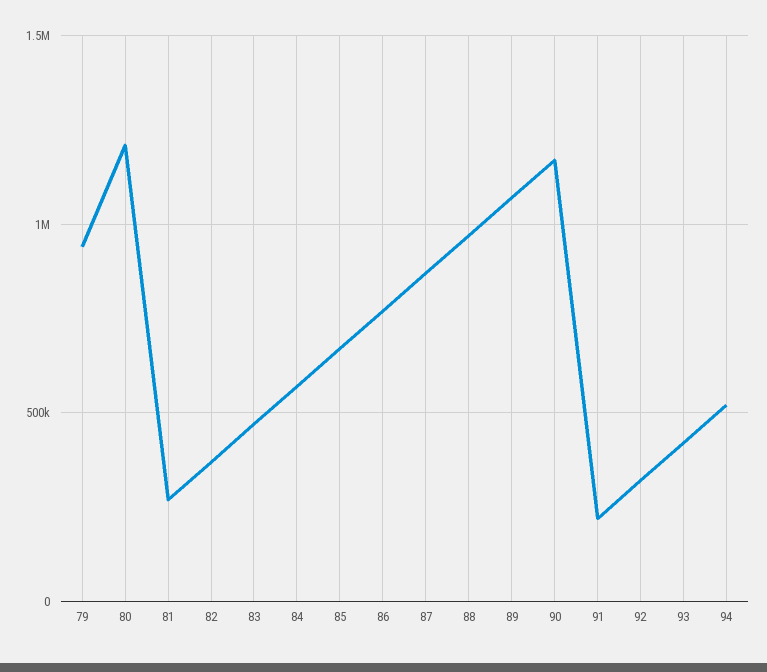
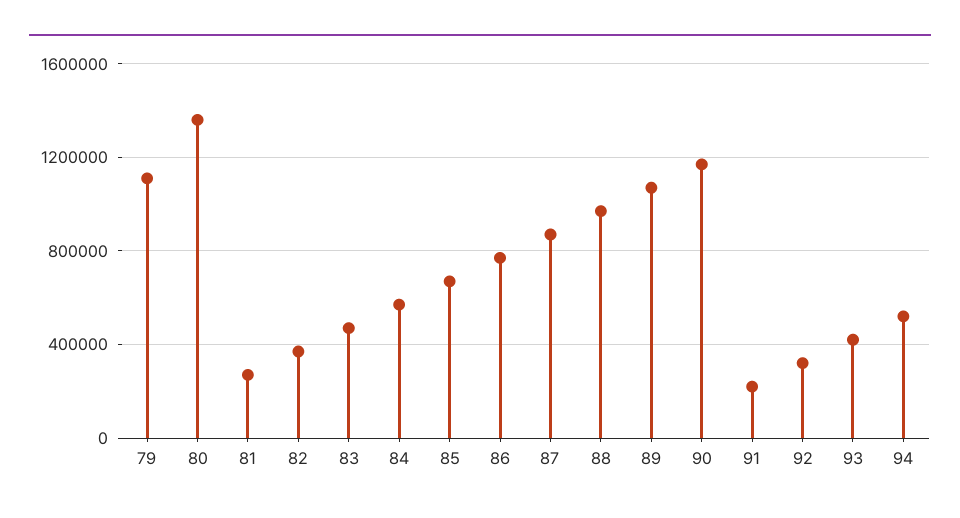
79: 950000 -> 1100000
80: 1200000 -> 1350000

